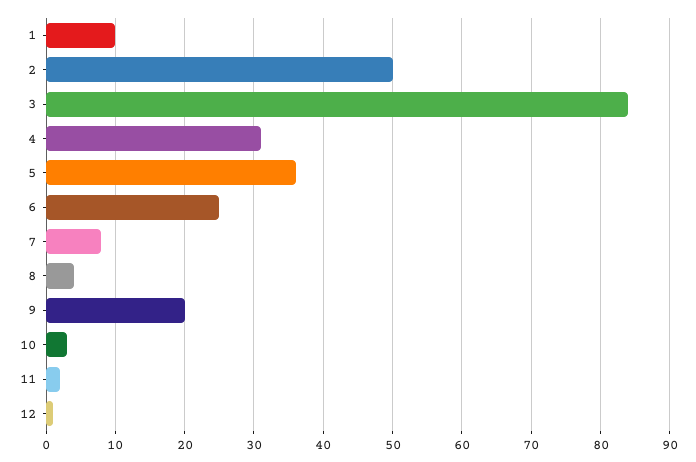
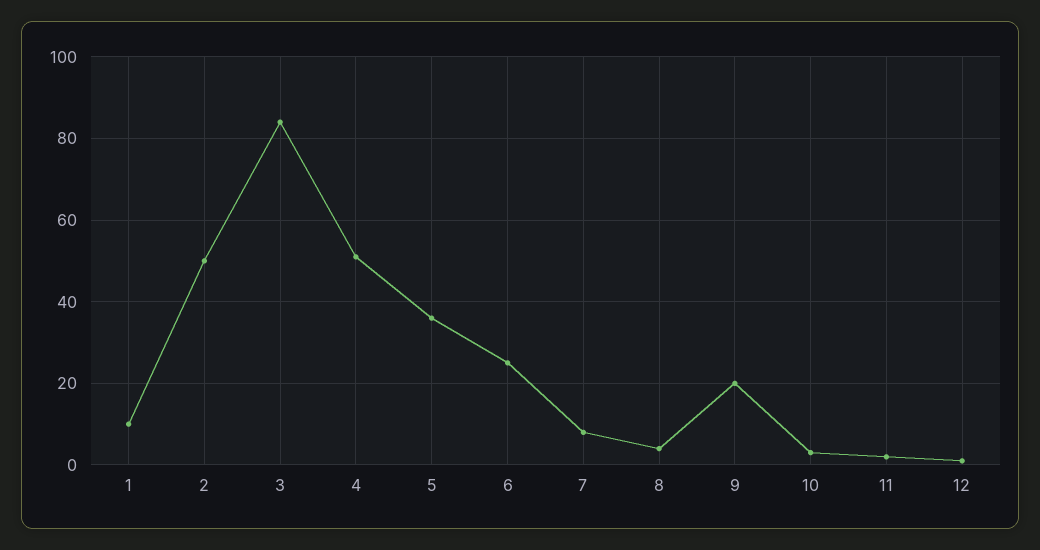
4: 31 -> 50

